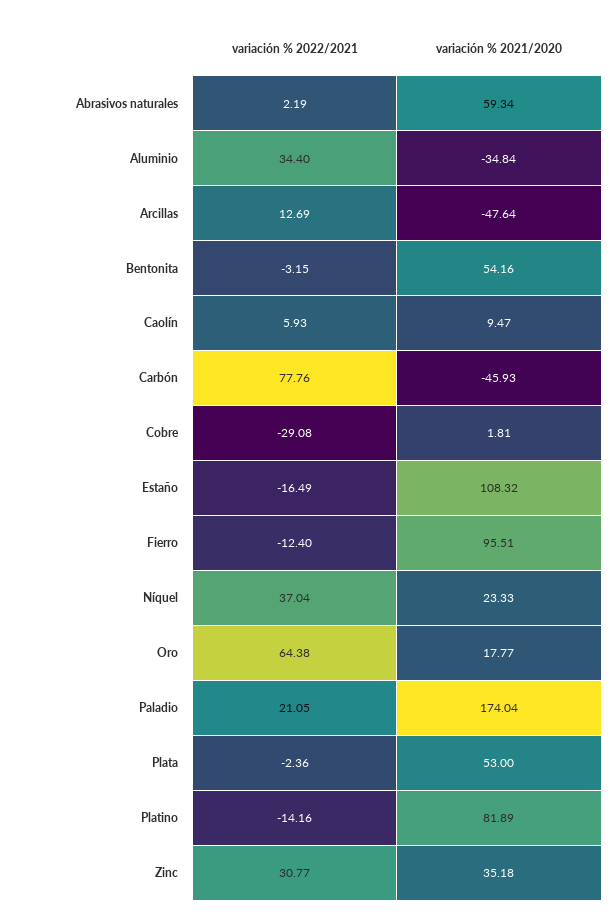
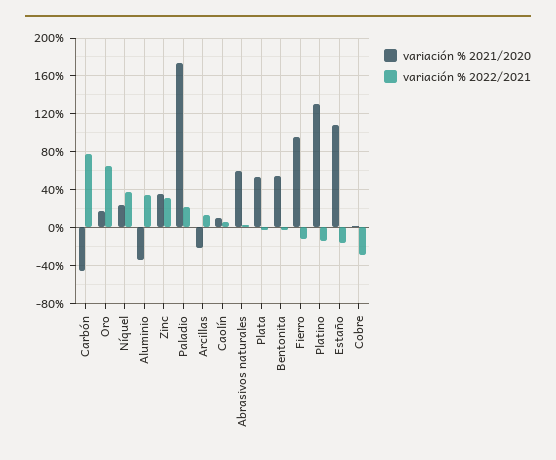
variación % 2021/2020, Arcillas: -47.64 -> -20
variación % 2021/2020, Platino: 81.89 -> 130

